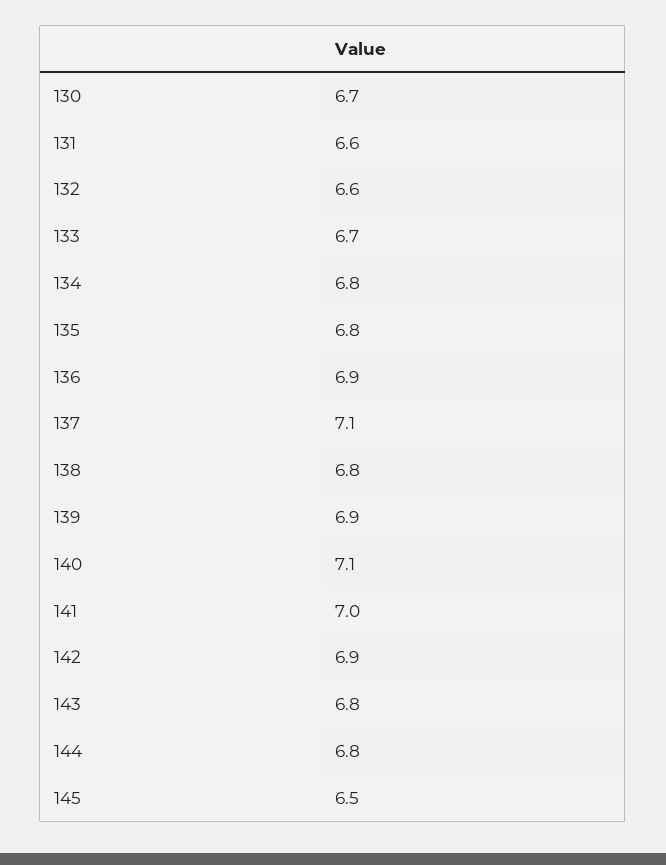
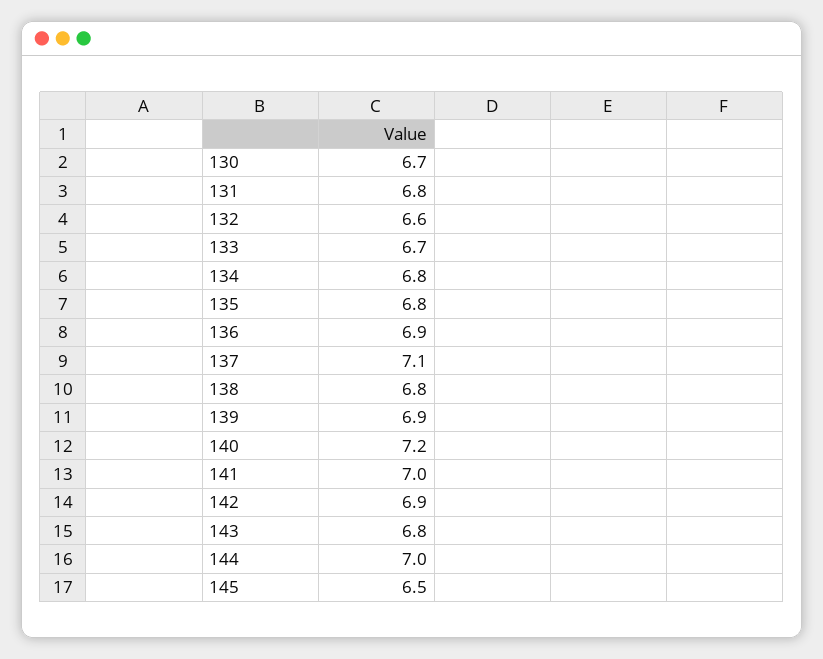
131: 6.6 -> 6.8
140: 7.1 -> 7.2
144: 6.8 -> 7

